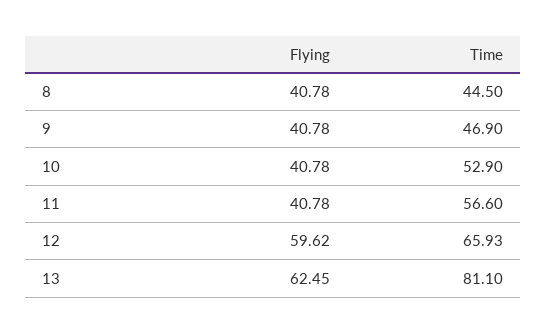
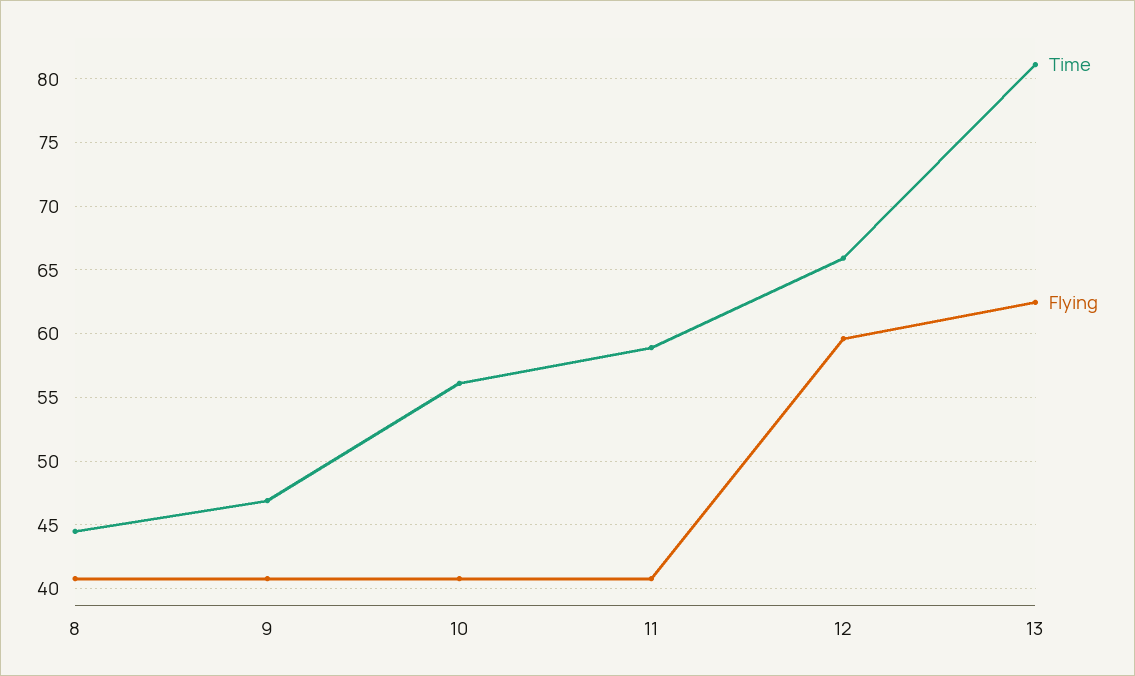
Time, 10: 52.9 -> 56
Time, 11: 56.6 -> 59

